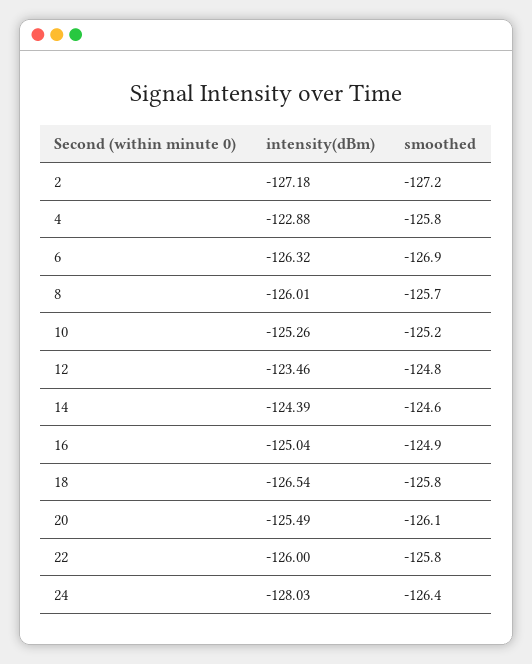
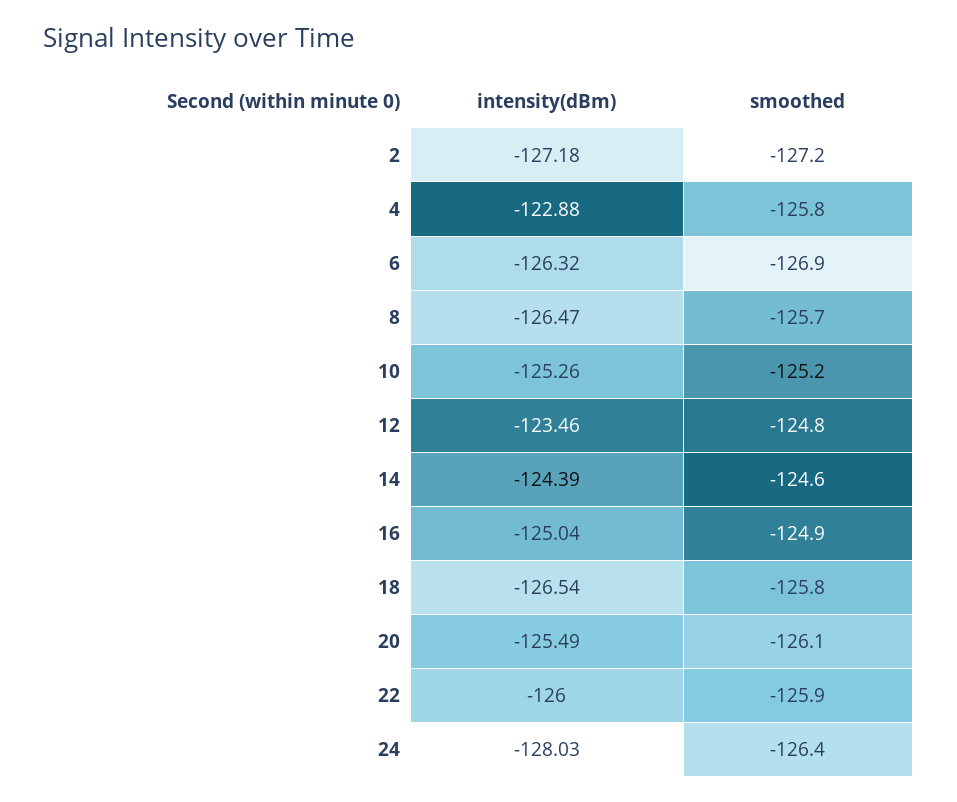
intensity(dBm), 8: -126.01 -> -126.47
smoothed, 22: -125.8 -> -125.9

